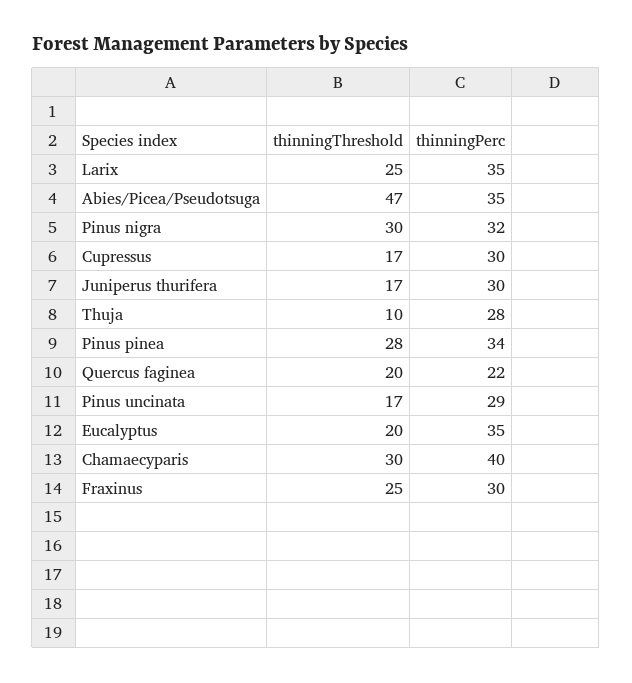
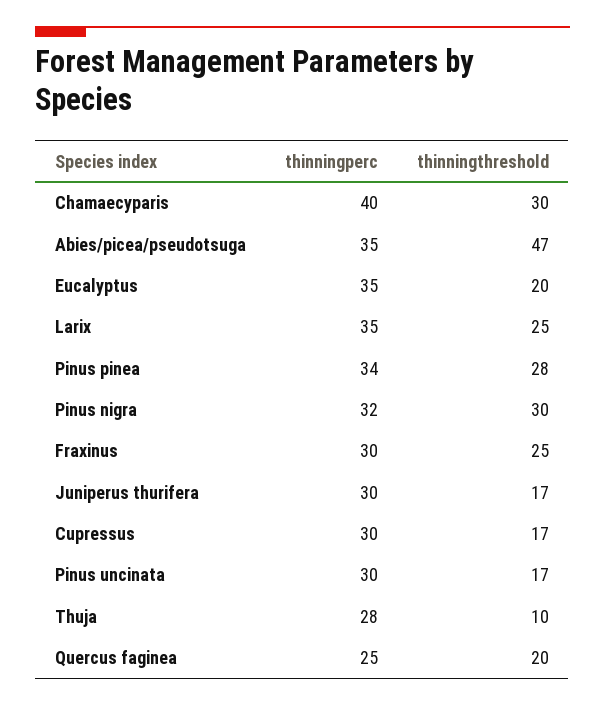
thinningPerc, Quercus faginea: 22 -> 25
thinningPerc, Pinus uncinata: 29 -> 30

